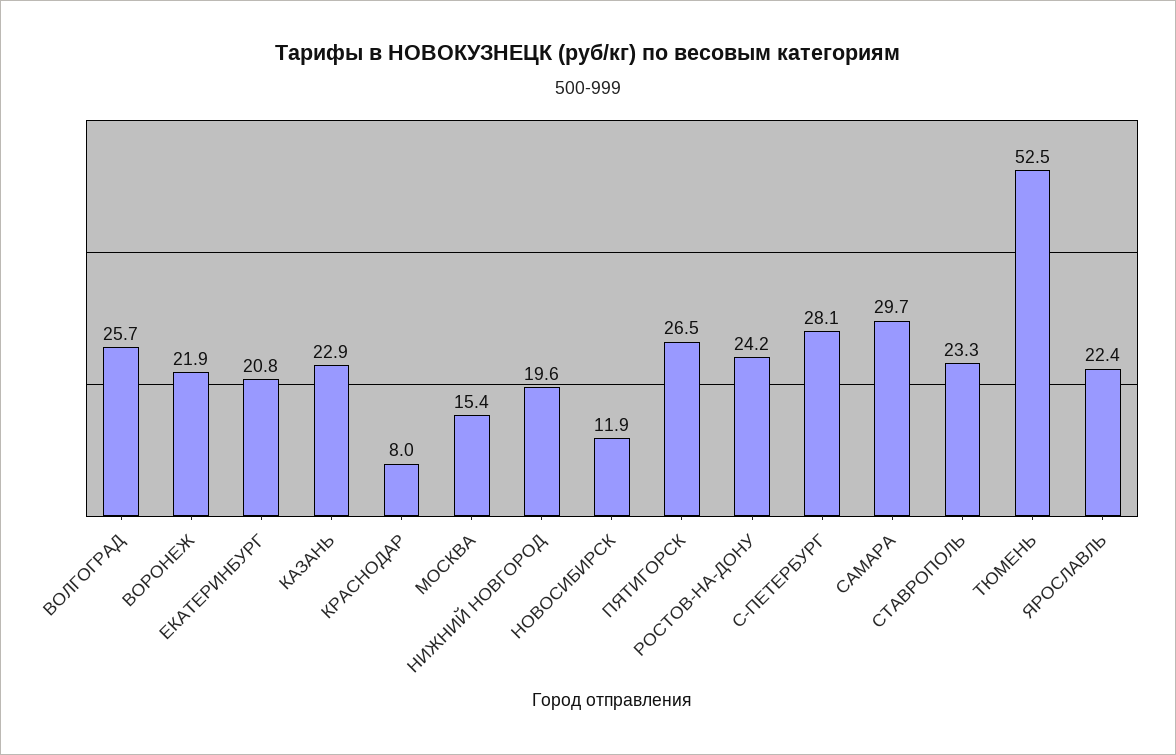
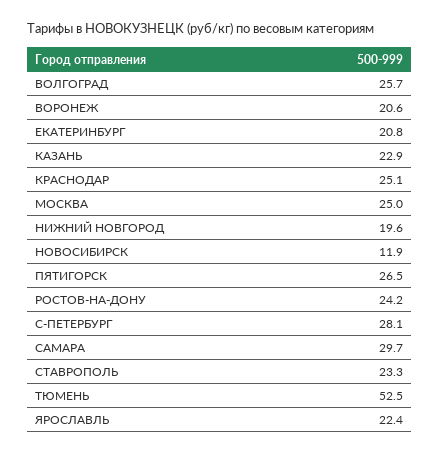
ВОРОНЕЖ: 21.9 -> 20.6
КРАСНОДАР: 8 -> 25.1
МОСКВА: 15.4 -> 25

